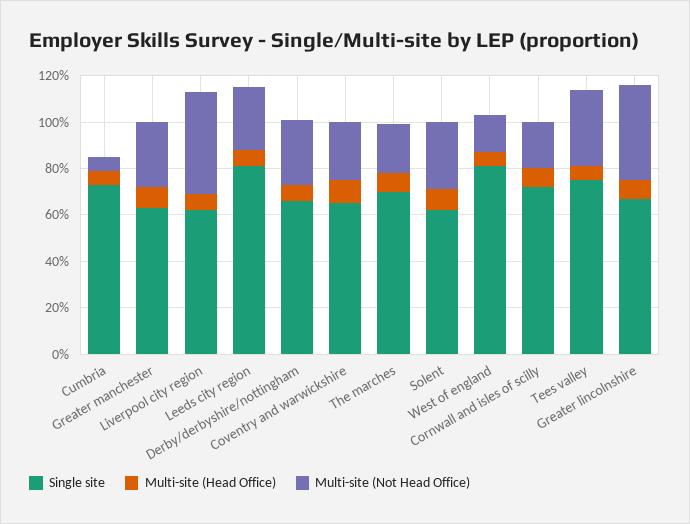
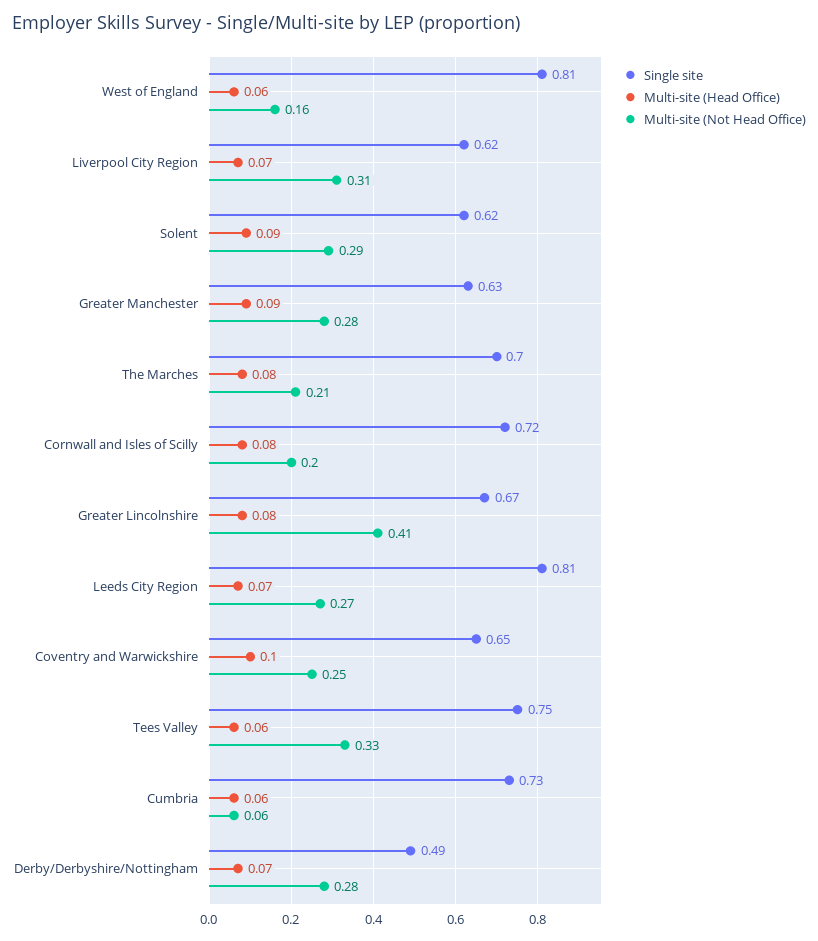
Multi-site (Not Head Office), Liverpool city region: 0.45 -> 0.31
Single site, Derby/derbyshire/nottingham: 0.65 -> 0.49

